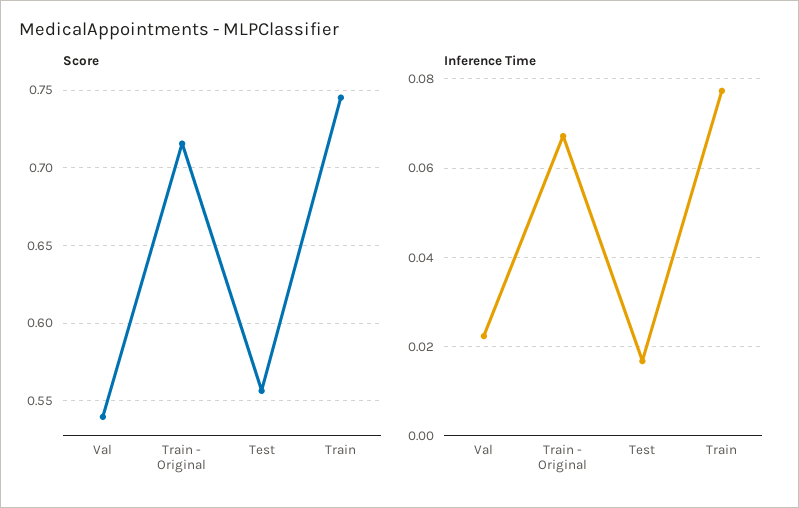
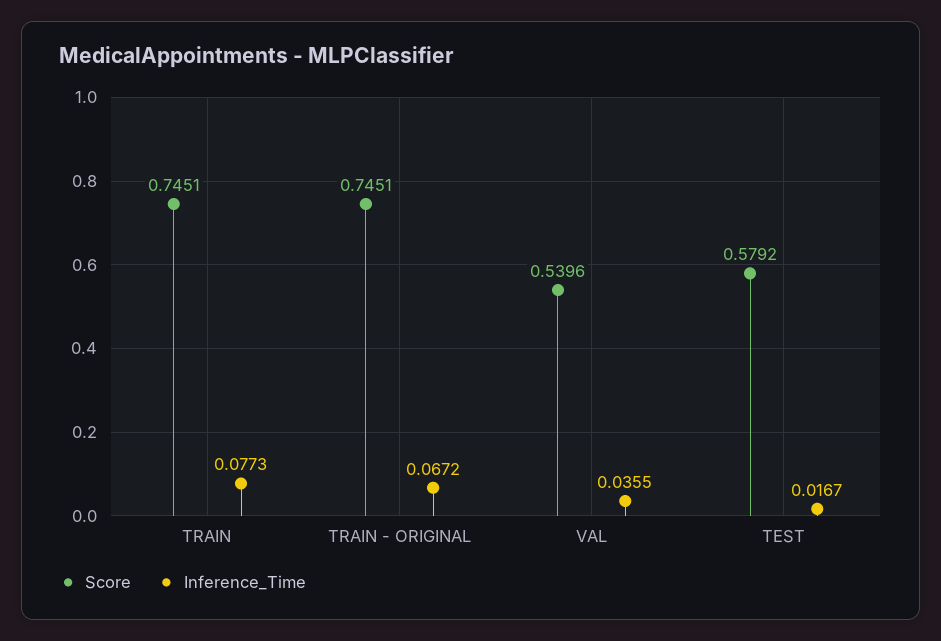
Score, Train - Original: 0.715 -> 0.7451
Score, Test: 0.555 -> 0.5792
Inference Time, Val: 0.022 -> 0.0355

